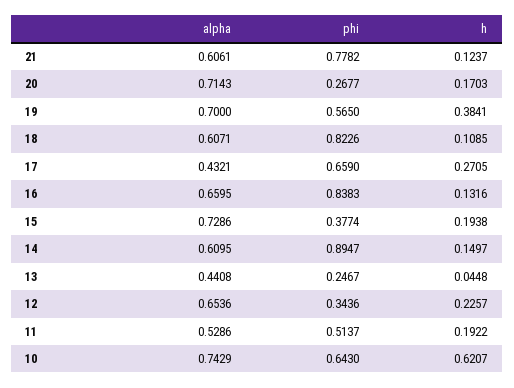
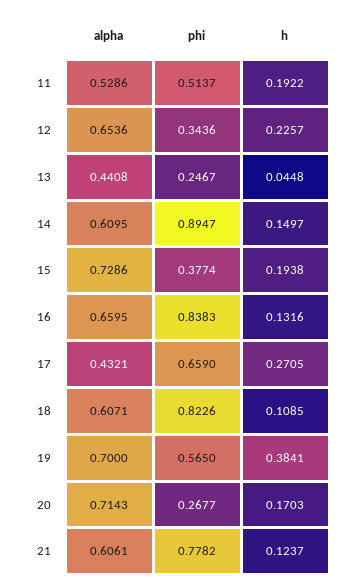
alpha, 10: 0.7429 -> none
phi, 10: 0.643 -> none
h, 10: 0.6207 -> none

